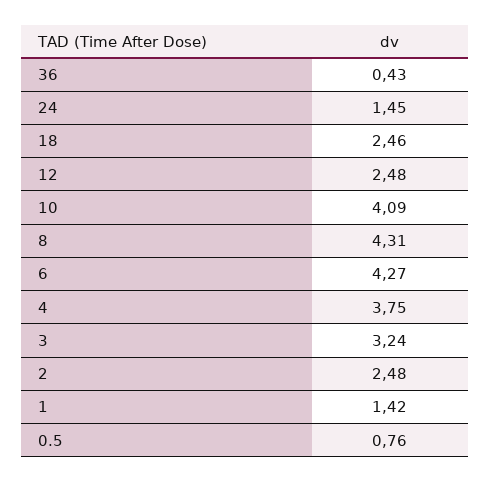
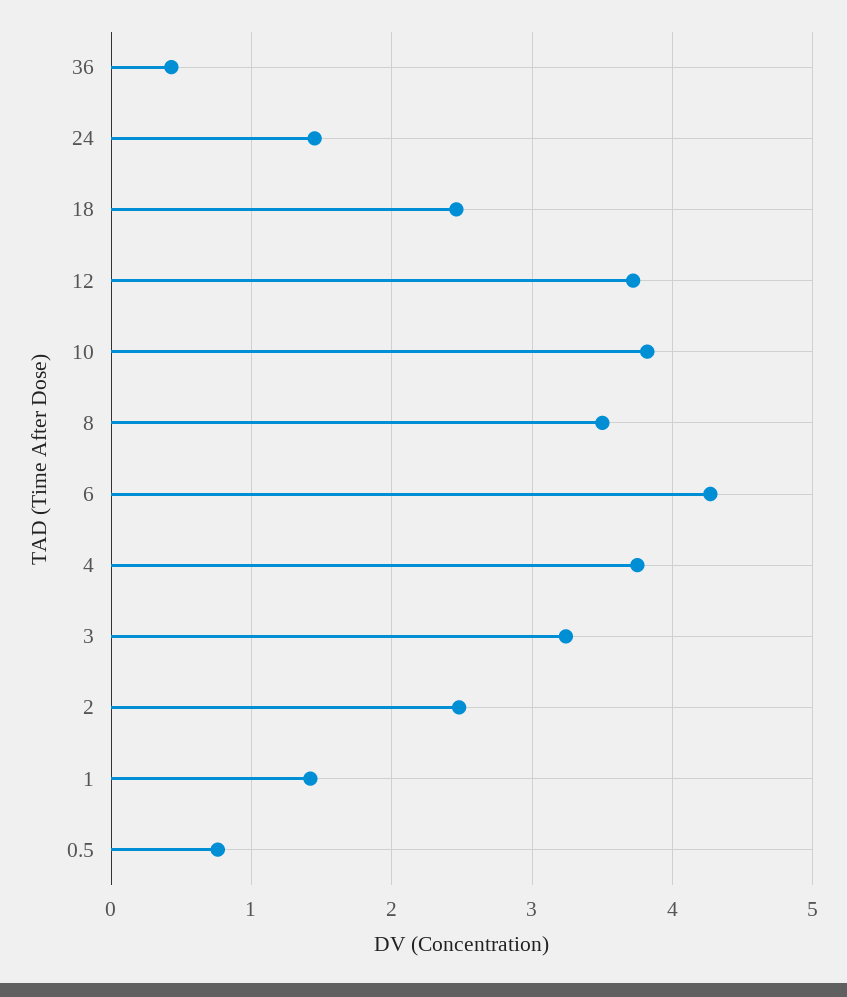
12: 2.48 -> 3.7
10: 4.09 -> 3.8
8: 4.31 -> 3.5

